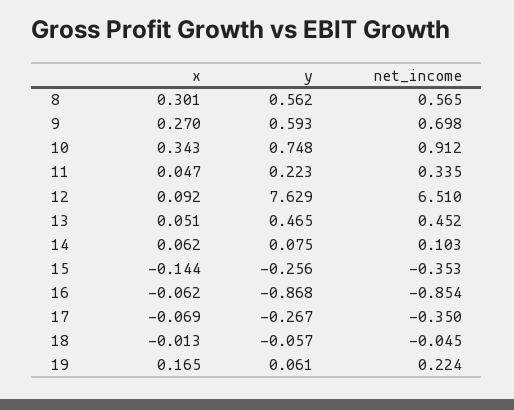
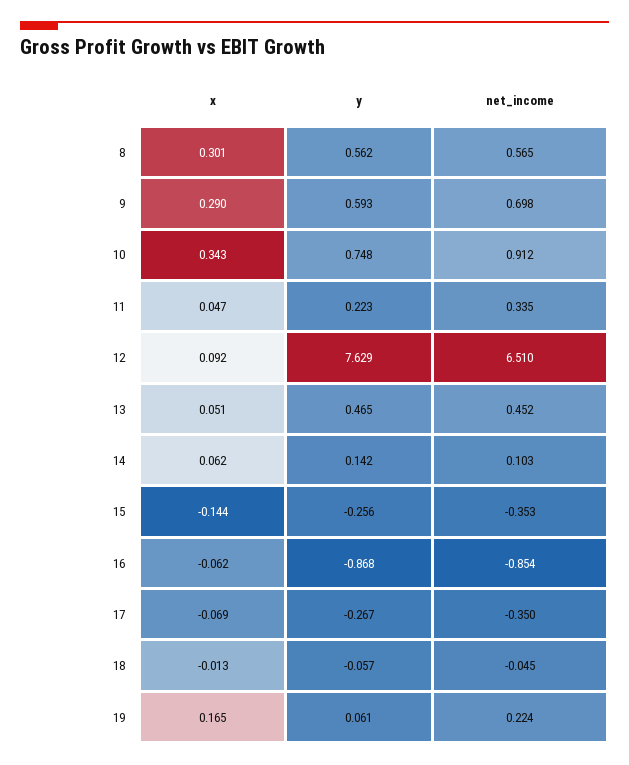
x, 9: 0.27 -> 0.29
y, 14: 0.075 -> 0.142

